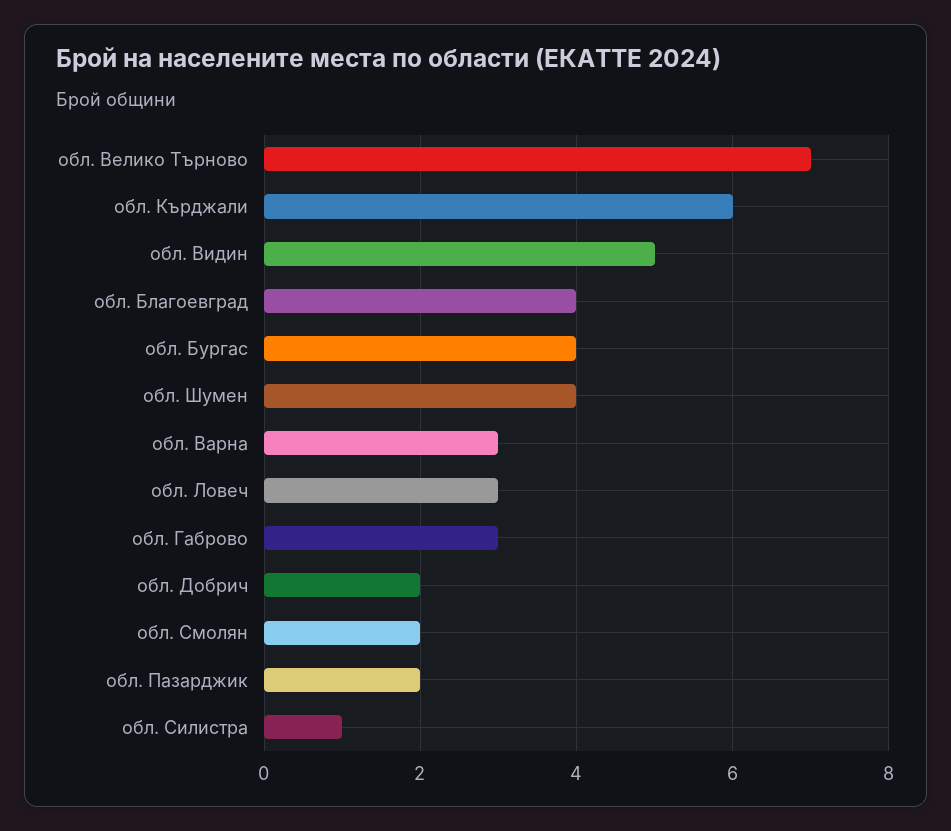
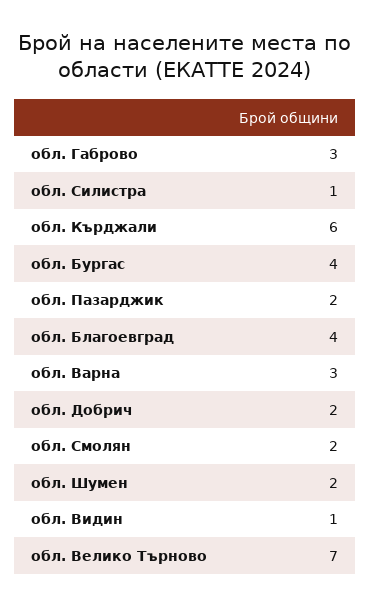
обл. Видин: 5 -> 1
обл. Шумен: 4 -> 2
обл. Ловеч: 3 -> none

